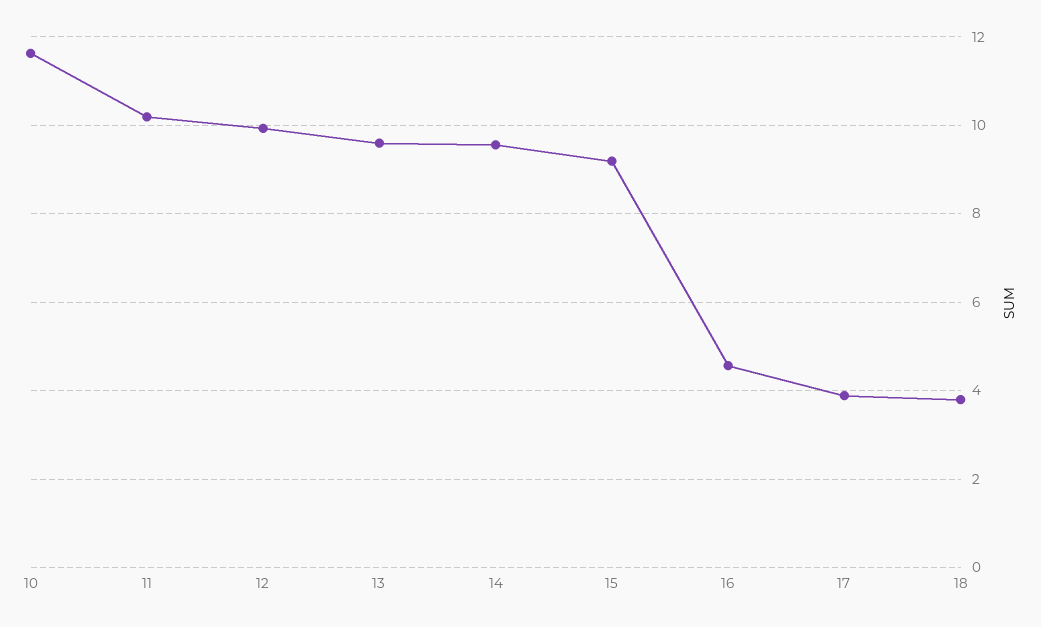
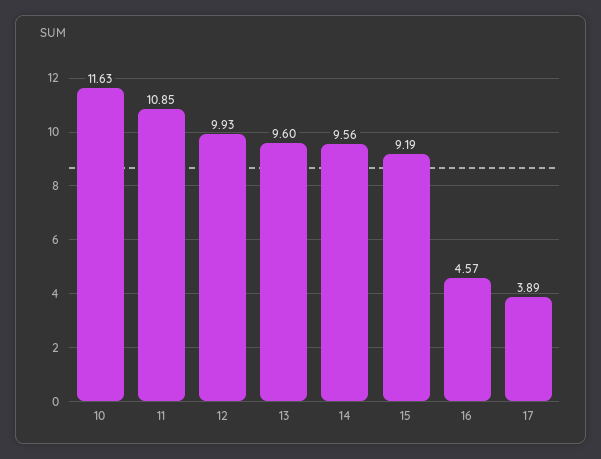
11: 10.2 -> 10.85
18: 3.8 -> none

